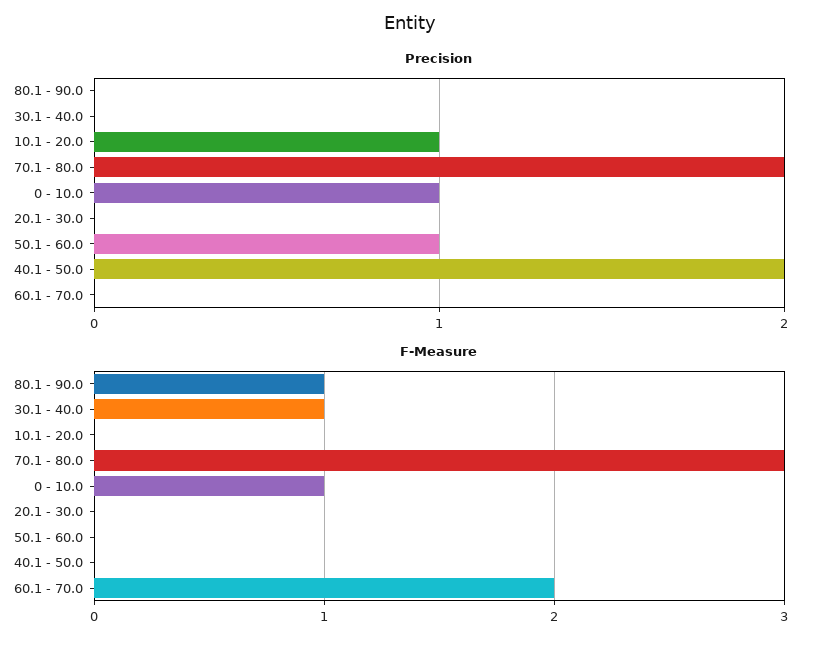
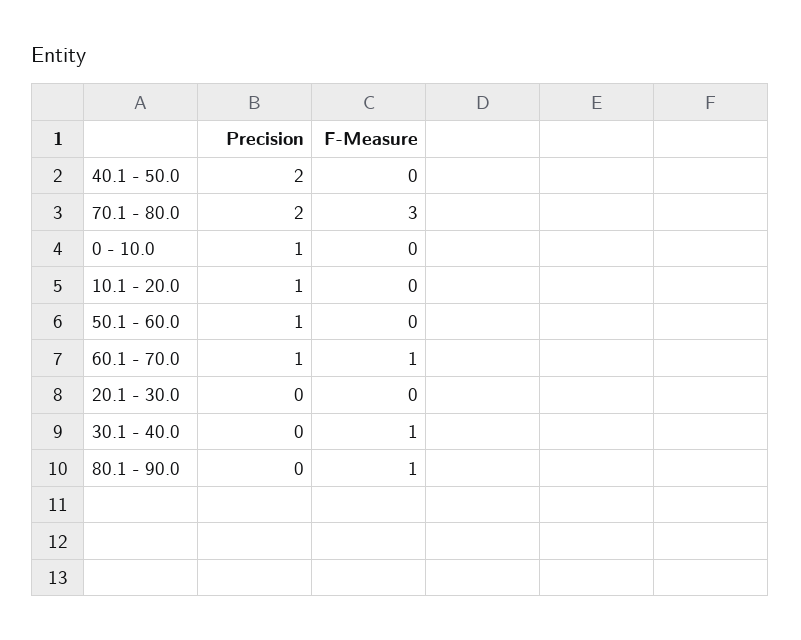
Precision, 60.1 - 70.0: 0 -> 1
F-Measure, 0 - 10.0: 1 -> 0
F-Measure, 60.1 - 70.0: 2 -> 1

